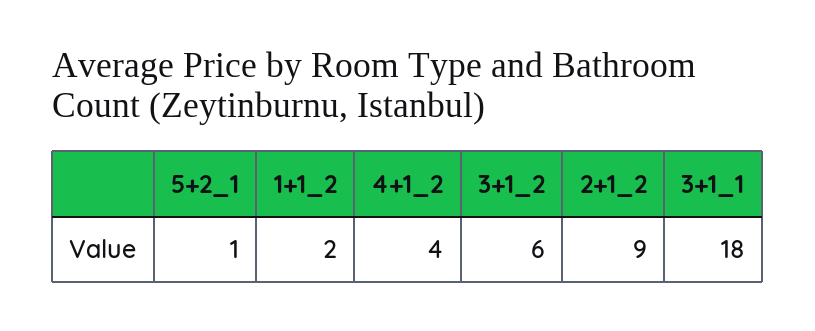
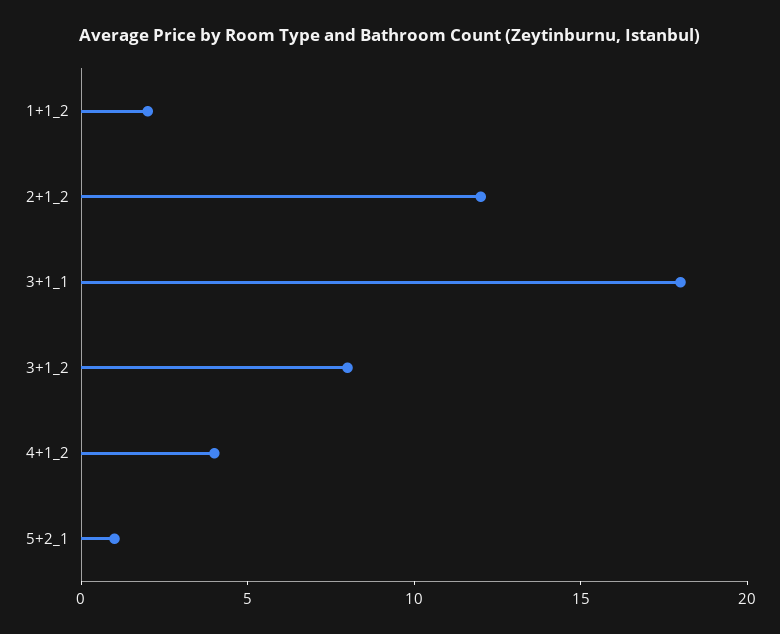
3+1_2: 6 -> 8
2+1_2: 9 -> 12

